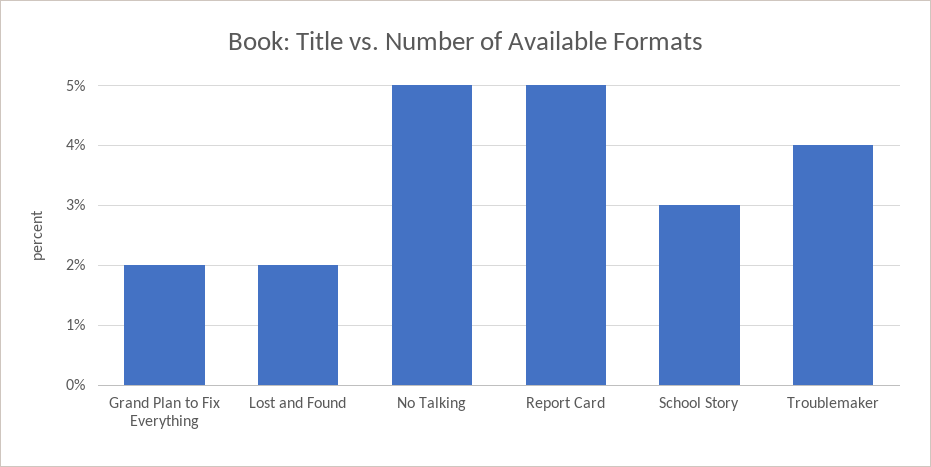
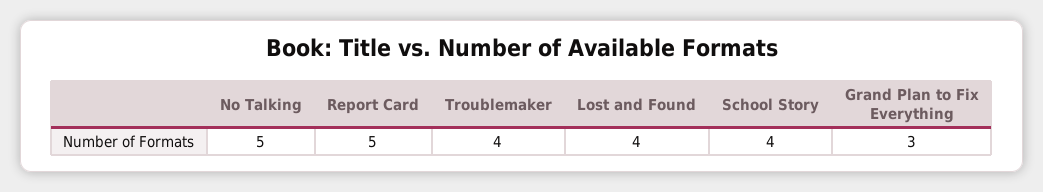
Grand Plan to Fix Everything: 2 -> 3
Lost and Found: 2 -> 4
School Story: 3 -> 4

